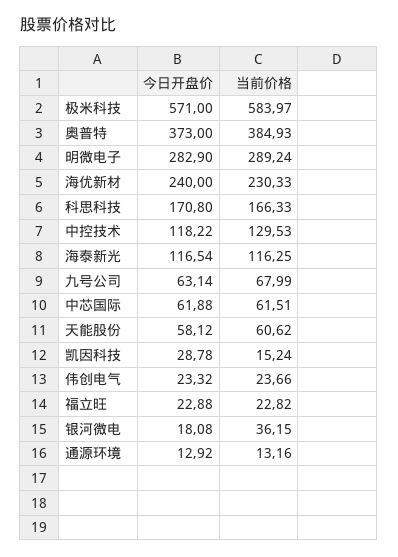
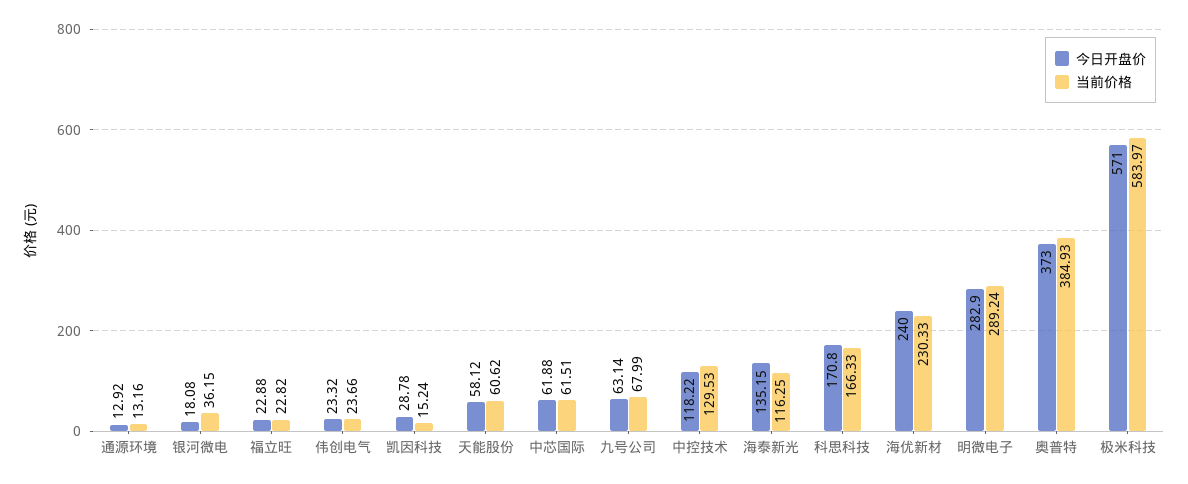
今日开盘价, 海泰新光: 116.54 -> 135.15

